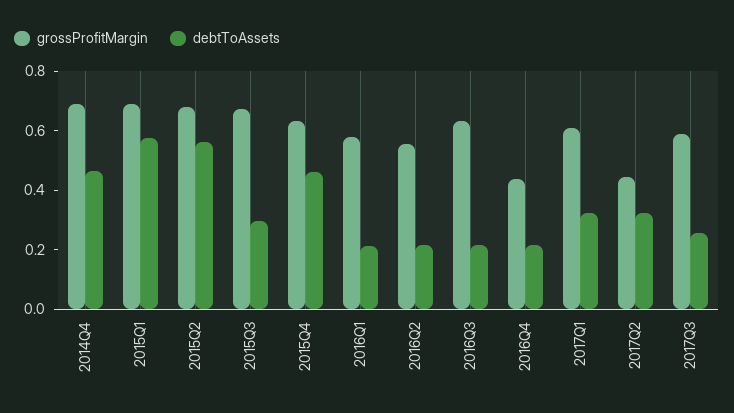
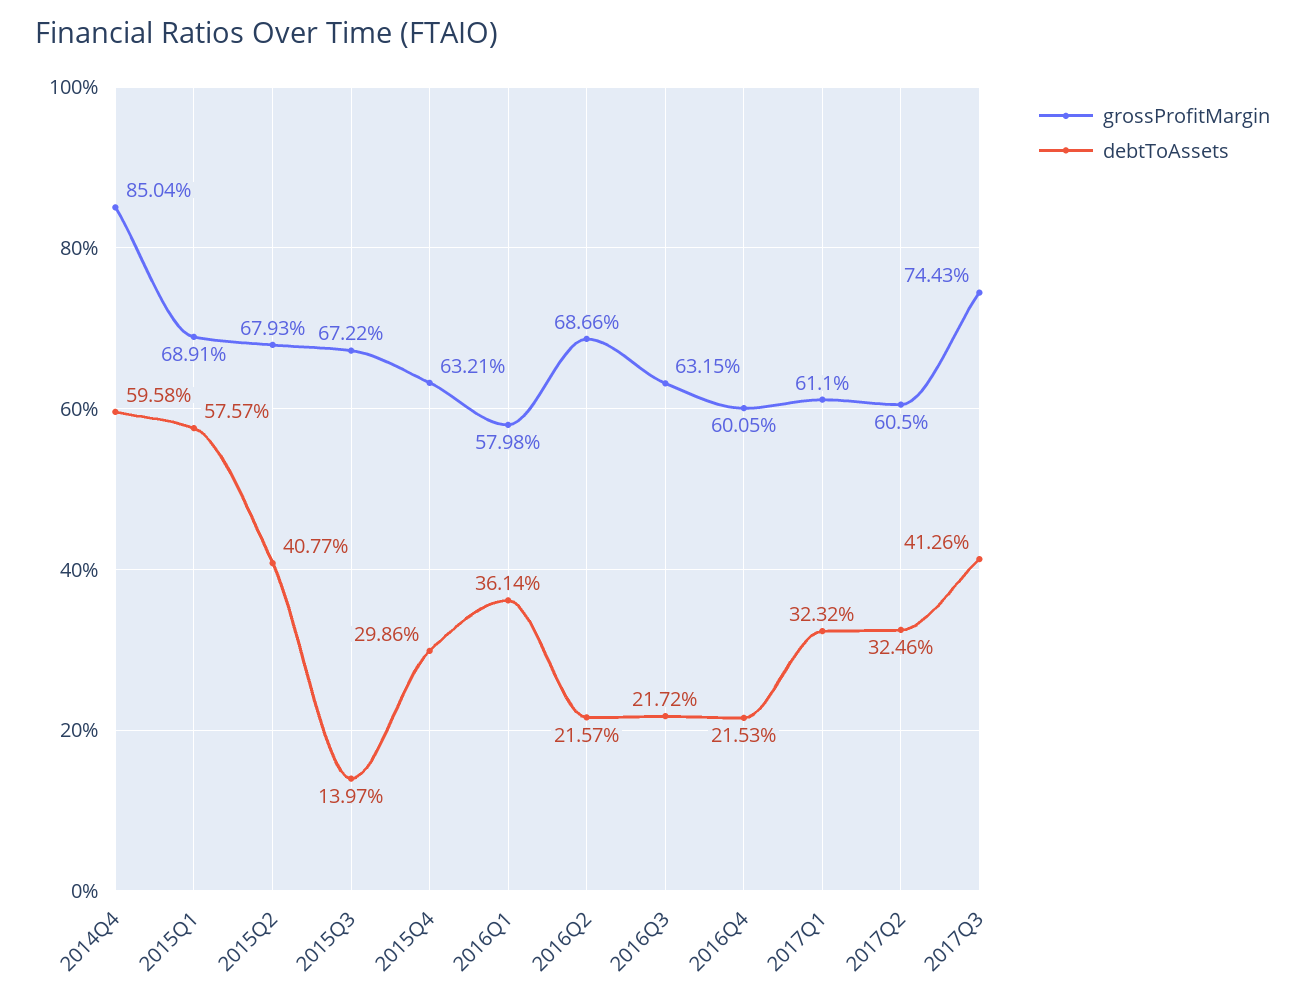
grossProfitMargin, 2014Q4: 0.7 -> 0.8504
debtToAssets, 2014Q4: 0.45 -> 0.5958
debtToAssets, 2015Q2: 0.55 -> 0.4077
debtToAssets, 2015Q3: 0.3 -> 0.1397
debtToAssets, 2015Q4: 0.45 -> 0.2986
debtToAssets, 2016Q1: 0.2 -> 0.3614
grossProfitMargin, 2016Q2: 0.55 -> 0.6866
grossProfitMargin, 2016Q4: 0.45 -> 0.6005
grossProfitMargin, 2017Q2: 0.45 -> 0.605
grossProfitMargin, 2017Q3: 0.6 -> 0.7443
debtToAssets, 2017Q3: 0.25 -> 0.4126

